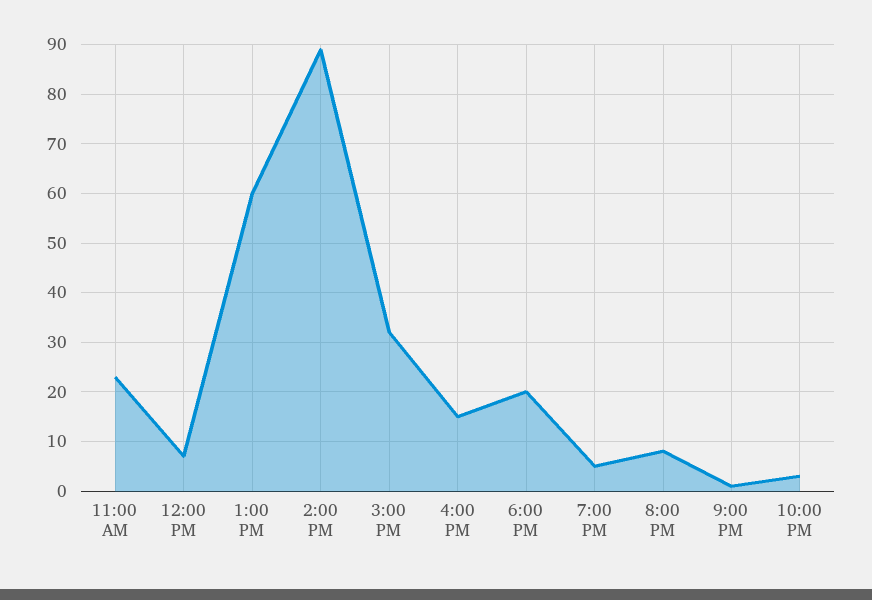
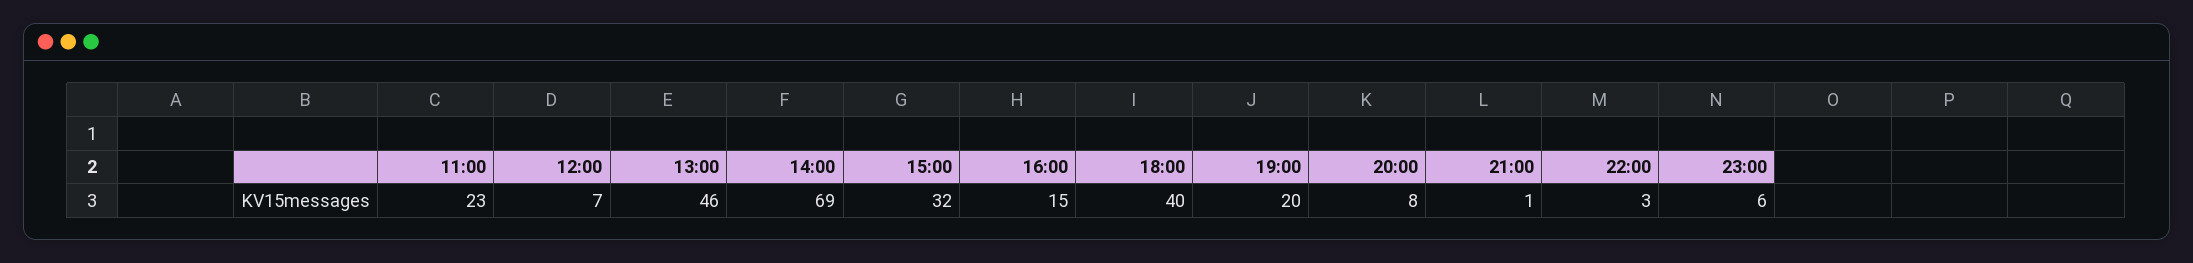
1:00 PM: 60 -> 46
2:00 PM: 90 -> 69
6:00 PM: 20 -> 40
7:00 PM: 5 -> 20
23:00: none -> 6

